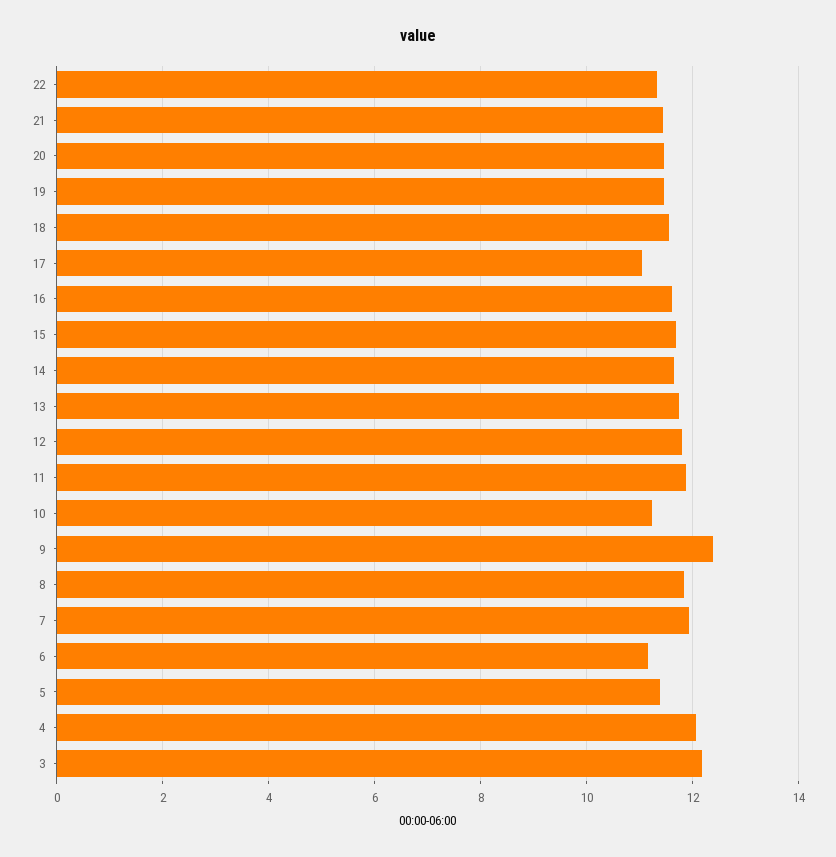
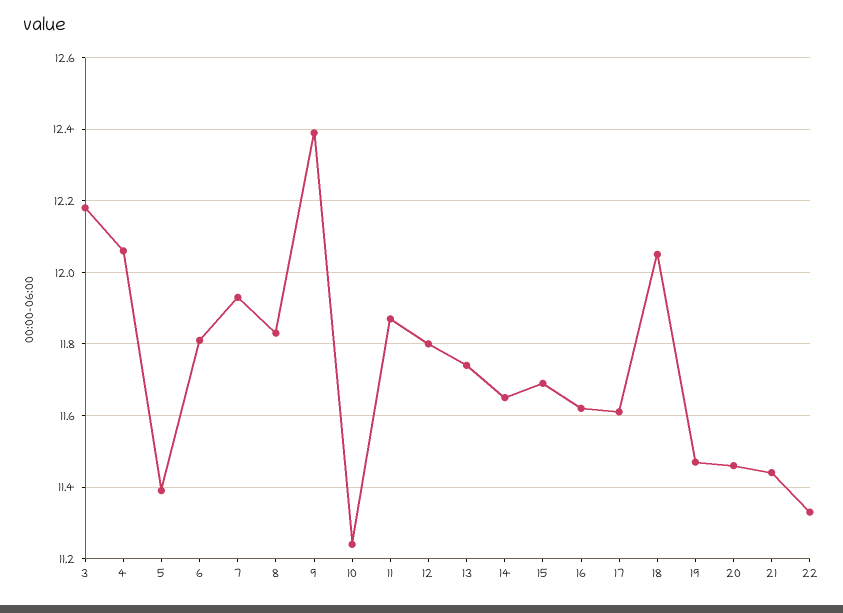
18: 11.6 -> 12.05
17: 11 -> 11.6
6: 11.2 -> 11.8

